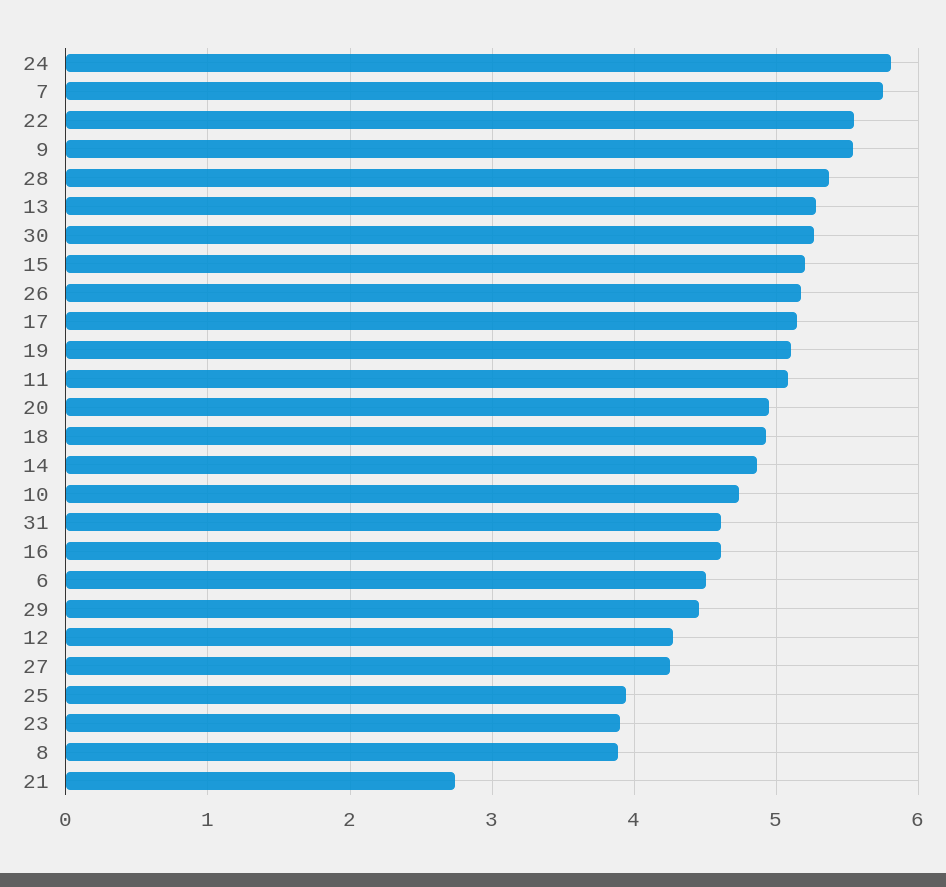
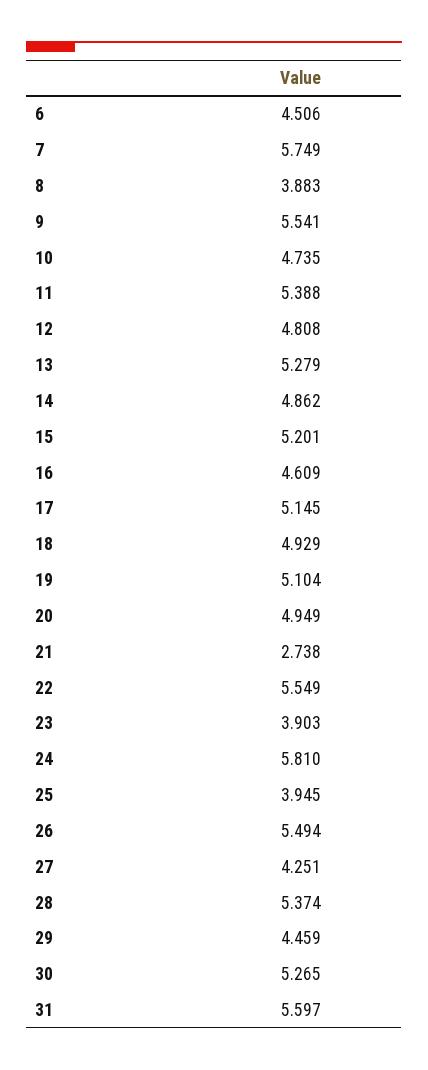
26: 5.2 -> 5.494
11: 5.1 -> 5.388
31: 4.6 -> 5.597
12: 4.3 -> 4.808

